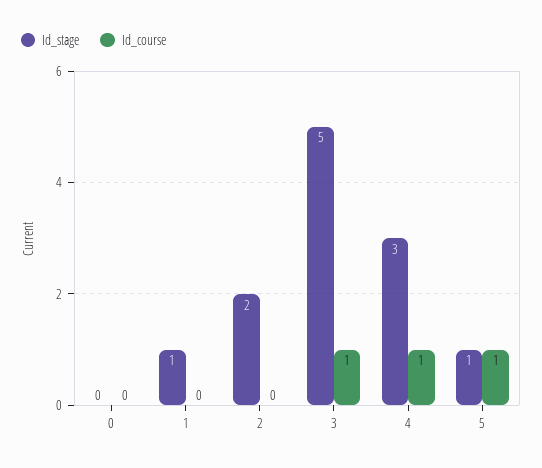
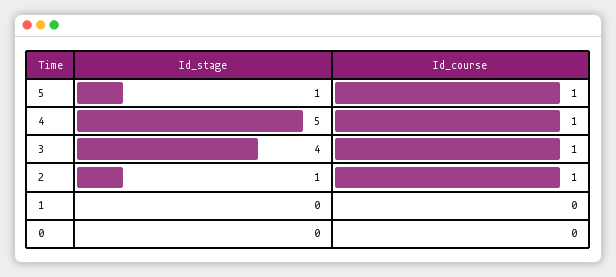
Id_stage, 1: 1 -> 0
Id_stage, 2: 2 -> 1
Id_course, 2: 0 -> 1
Id_stage, 3: 5 -> 4
Id_stage, 4: 3 -> 5

